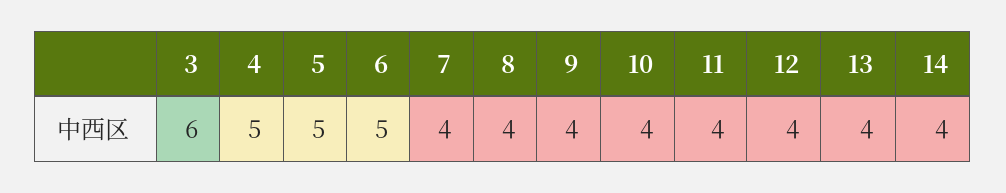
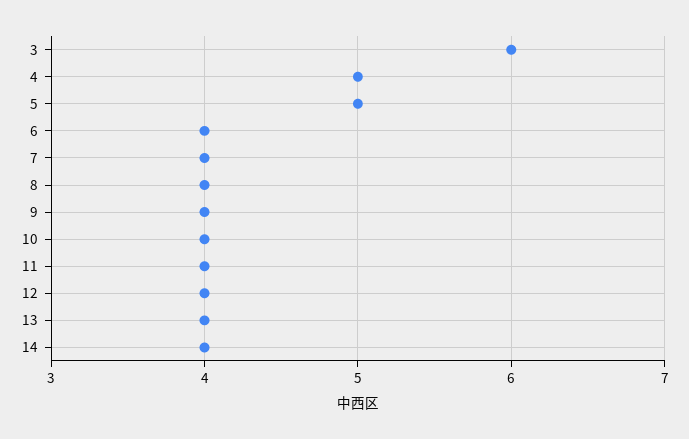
6: 5 -> 4

